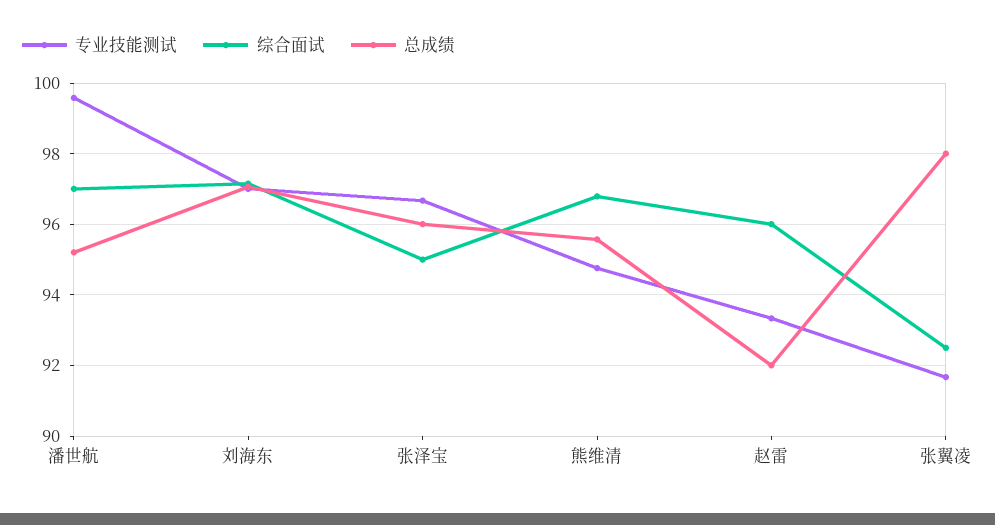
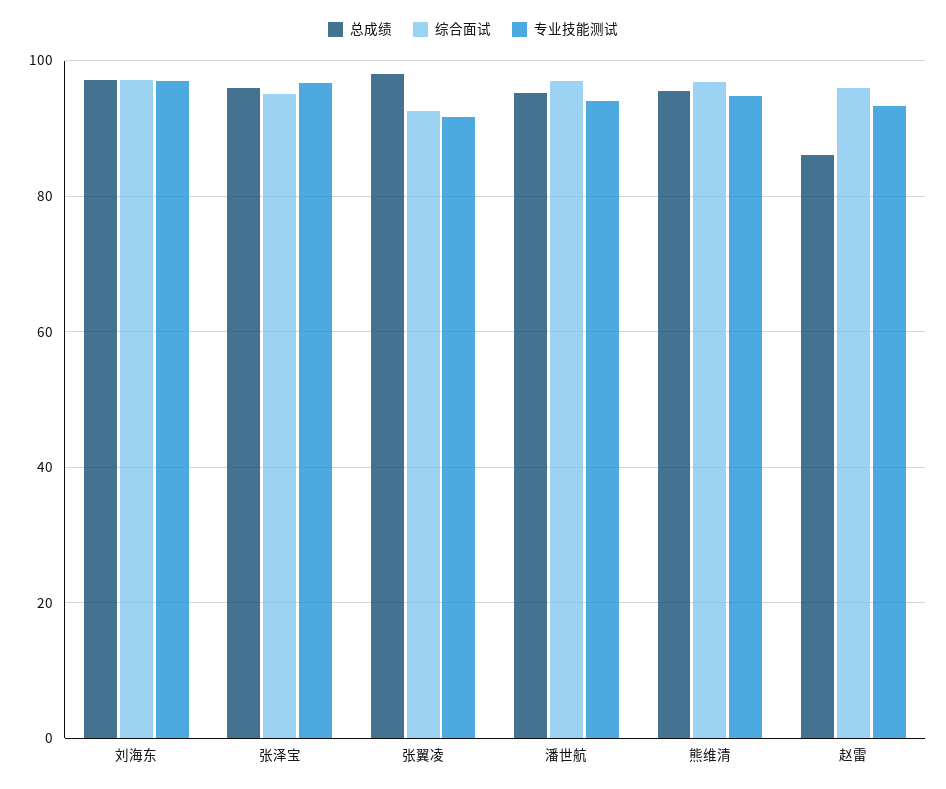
专业技能测试, 潘世航: 99.6 -> 94
总成绩, 赵雷: 92 -> 86

